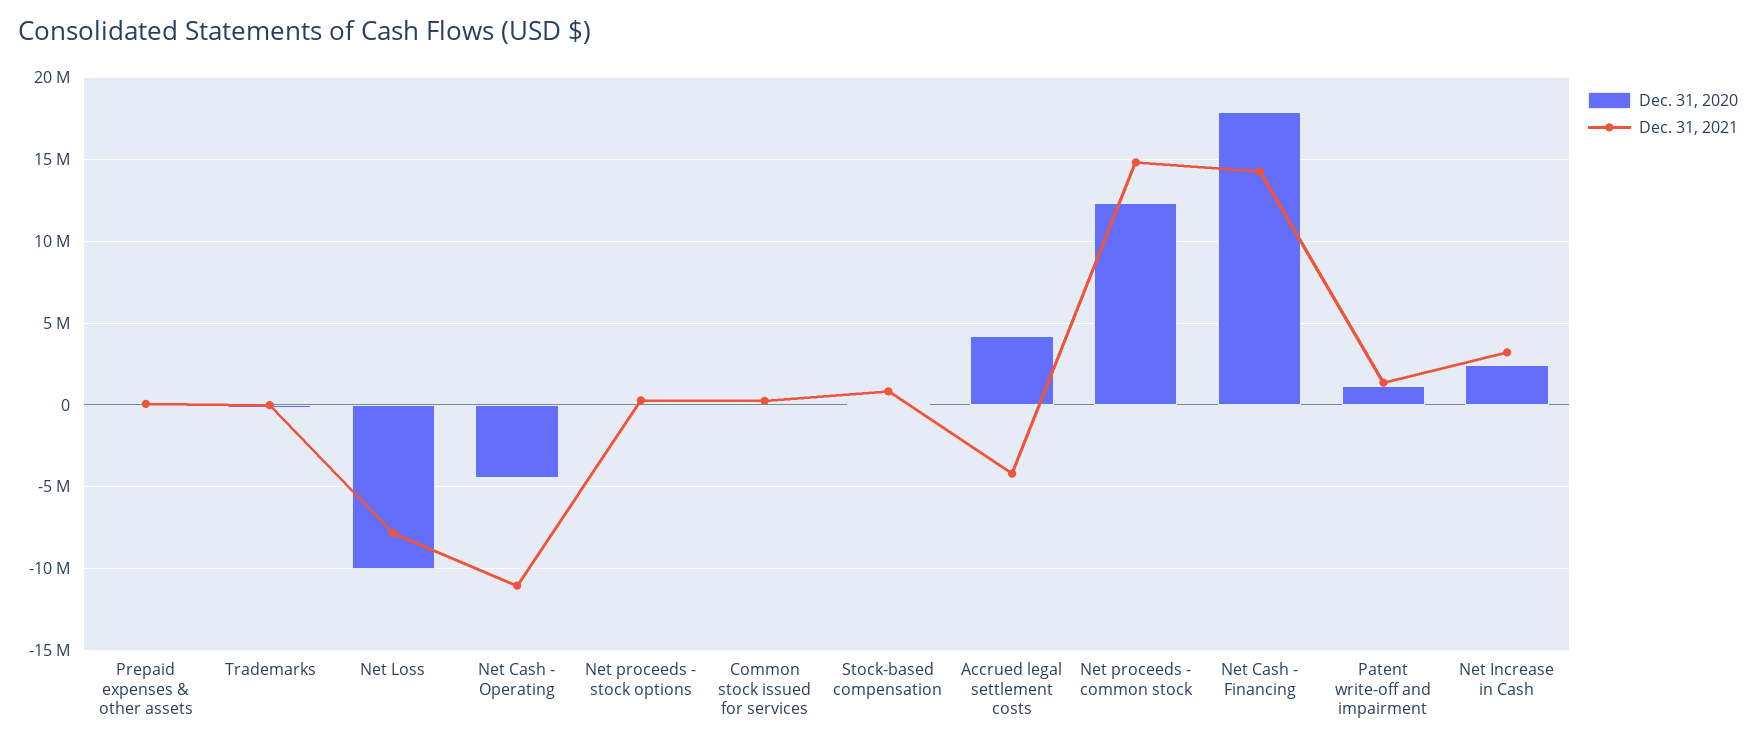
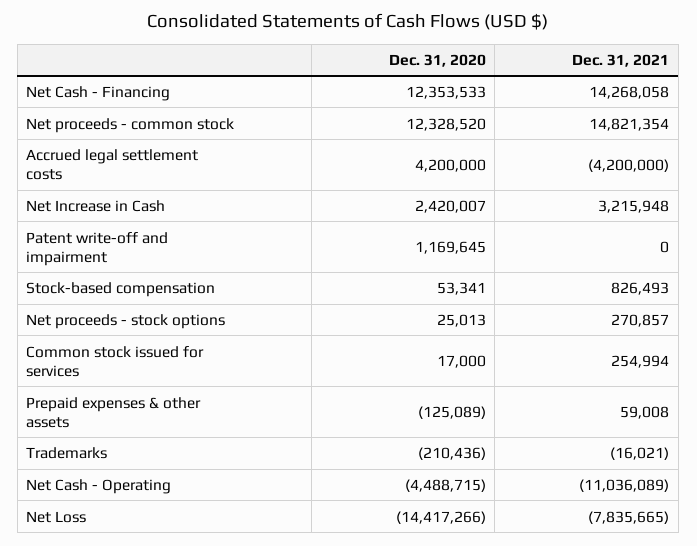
Dec. 31, 2020, Net Loss: -10000000 -> -14417266
Dec. 31, 2020, Net Cash - Financing: 18000000 -> 12353533
Dec. 31, 2021, Patent write-off and impairment: 1500000 -> 0

